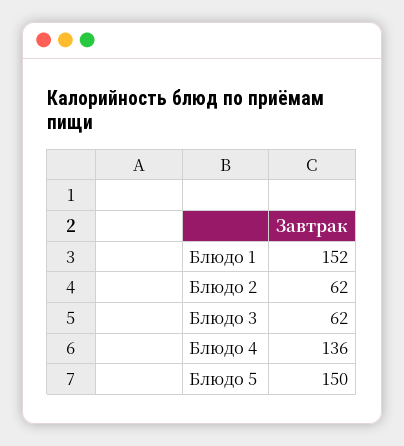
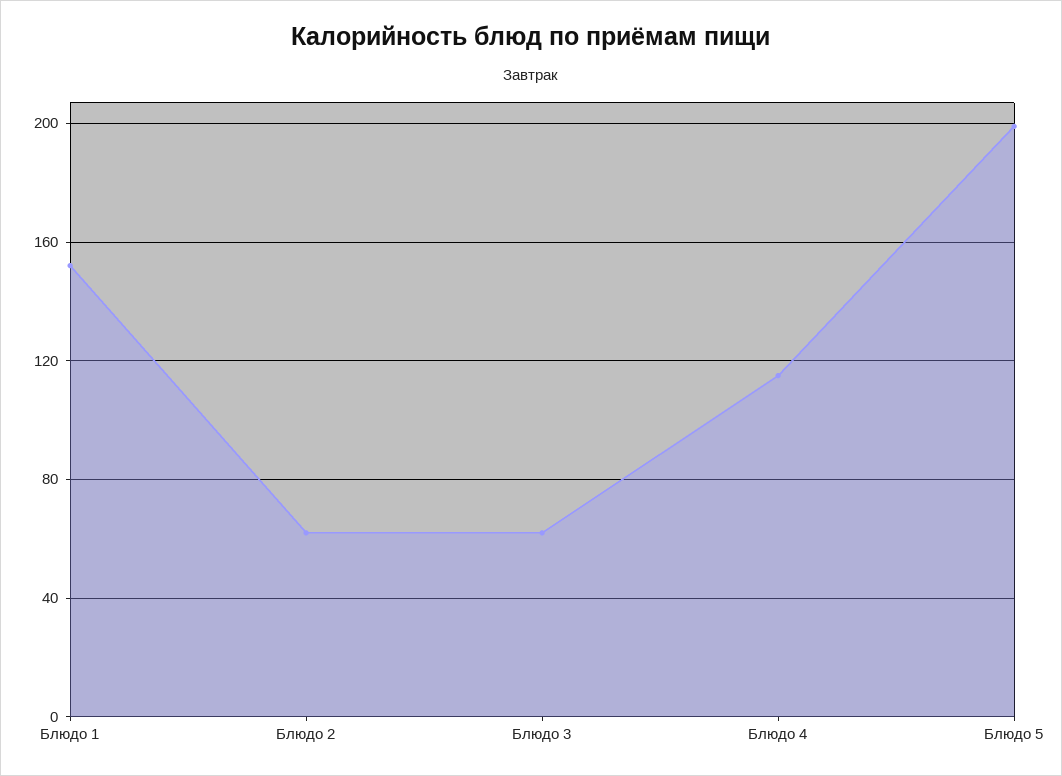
Блюдо 4: 136 -> 115
Блюдо 5: 150 -> 200

